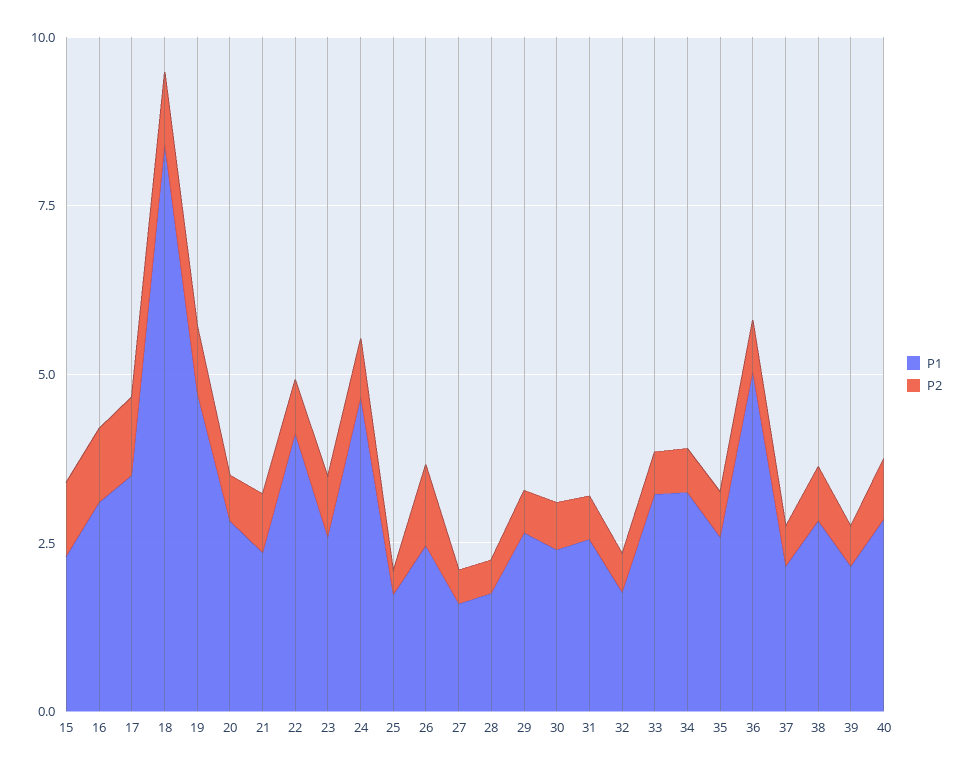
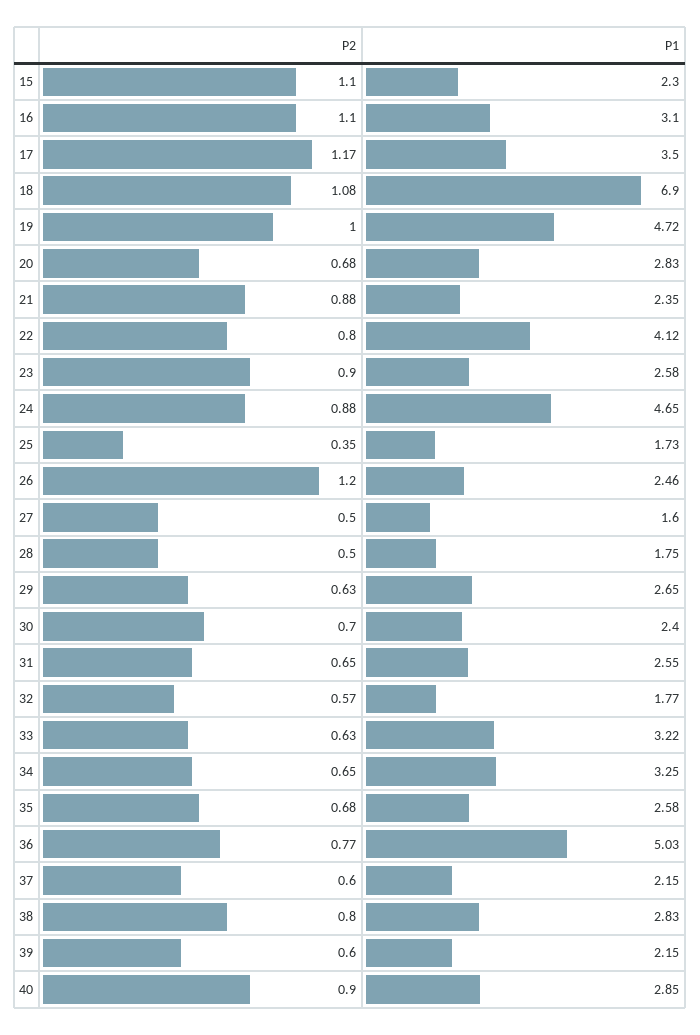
P1, 18: 8.5 -> 6.9

